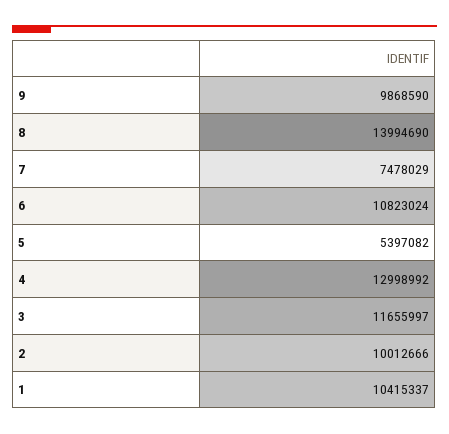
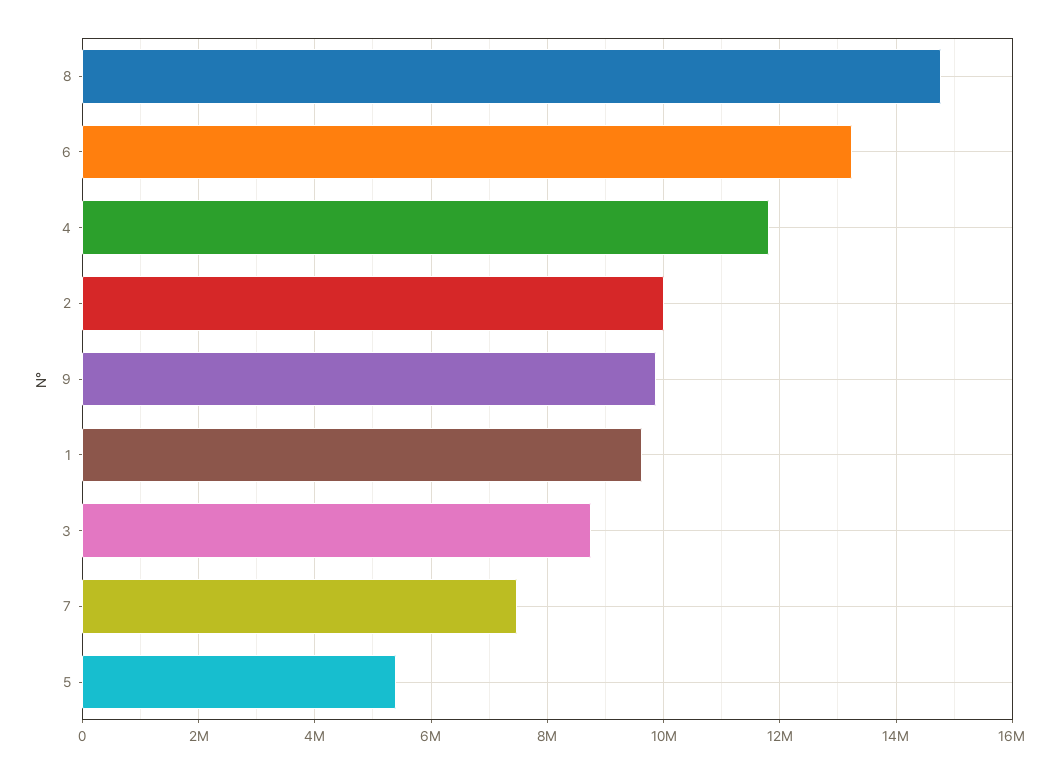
8: 13994690 -> 14800000
6: 10823024 -> 13200000
4: 12998992 -> 11800000
3: 11655997 -> 8800000
1: 10415337 -> 9600000

